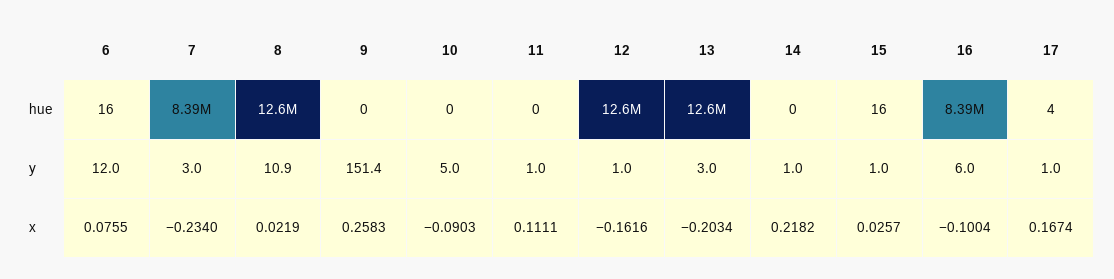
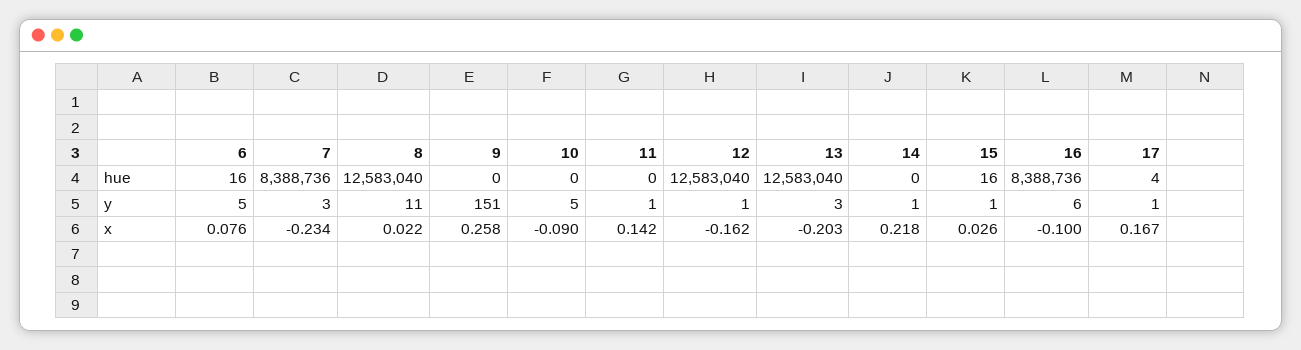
6, y: 12 -> 5
11, x: 0.1111 -> 0.142

